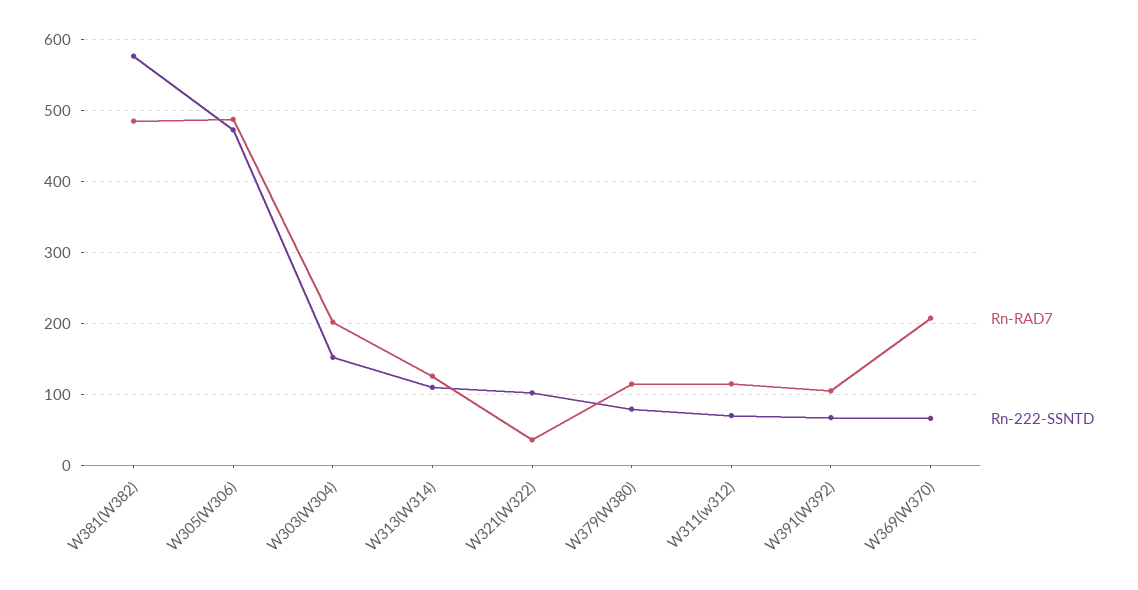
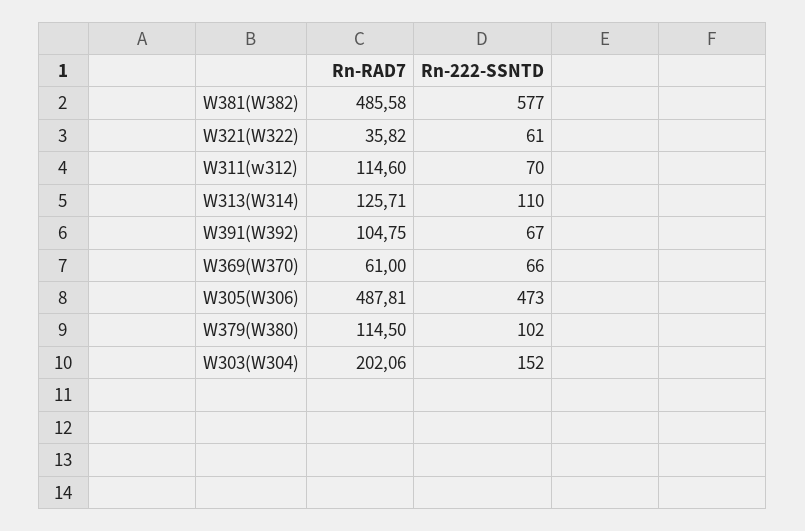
Rn-222-SSNTD, W321(W322): 100 -> 61
Rn-222-SSNTD, W379(W380): 80 -> 102
Rn-RAD7, W369(W370): 210 -> 61

